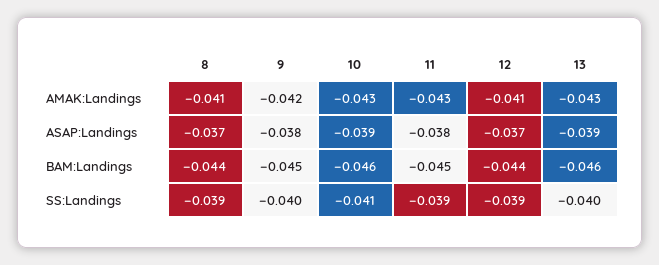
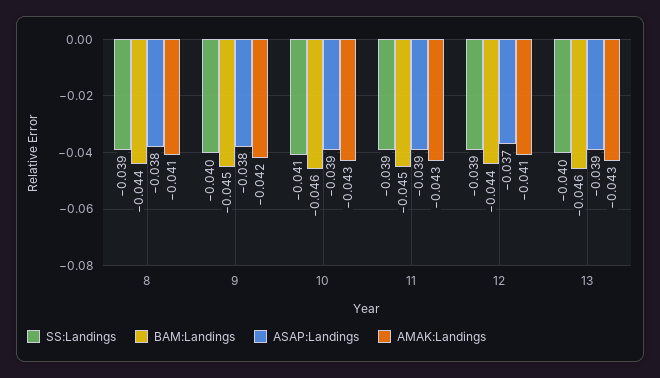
ASAP:Landings, 8: -0.037 -> -0.038
ASAP:Landings, 11: -0.038 -> -0.039

